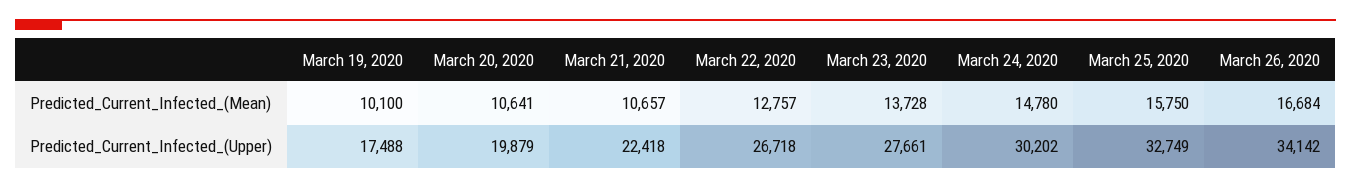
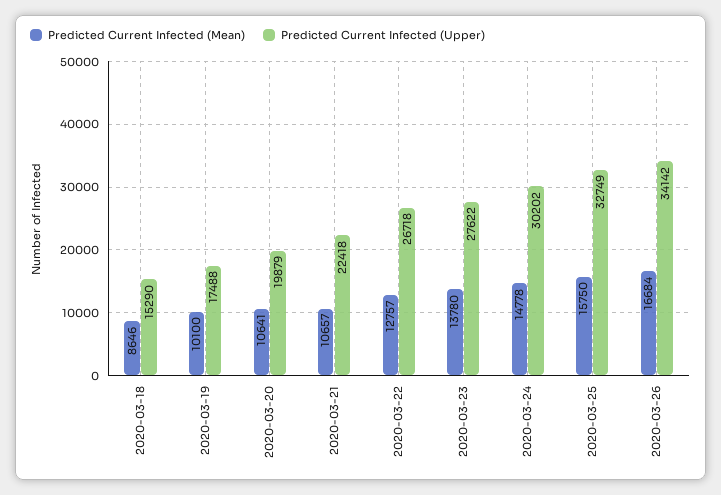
Predicted_Current_Infected_(Mean), March 23, 2020: 13728 -> 13780
Predicted_Current_Infected_(Mean), March 24, 2020: 14780 -> 14778
Predicted_Current_Infected_(Upper), March 23, 2020: 27661 -> 27622
Predicted_Current_Infected_(Mean), 2020-03-18: none -> 8646
Predicted_Current_Infected_(Upper), 2020-03-18: none -> 15290

